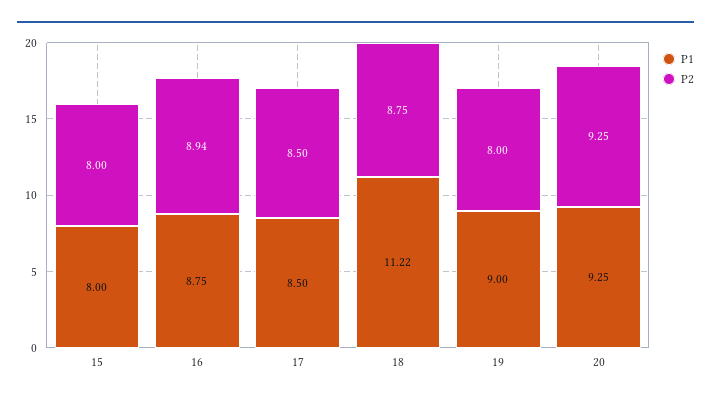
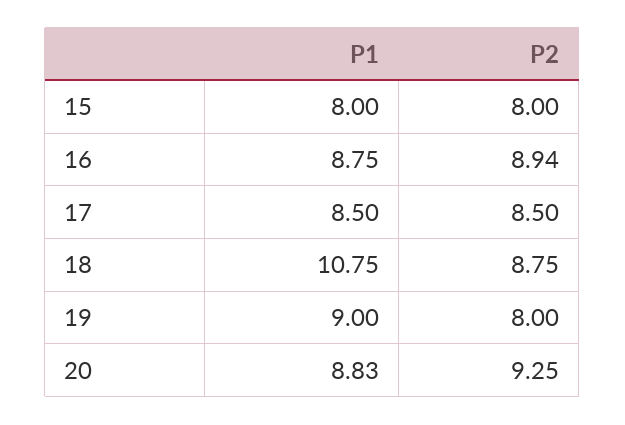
P1, 18: 11.22 -> 10.75
P1, 20: 9.25 -> 8.83

